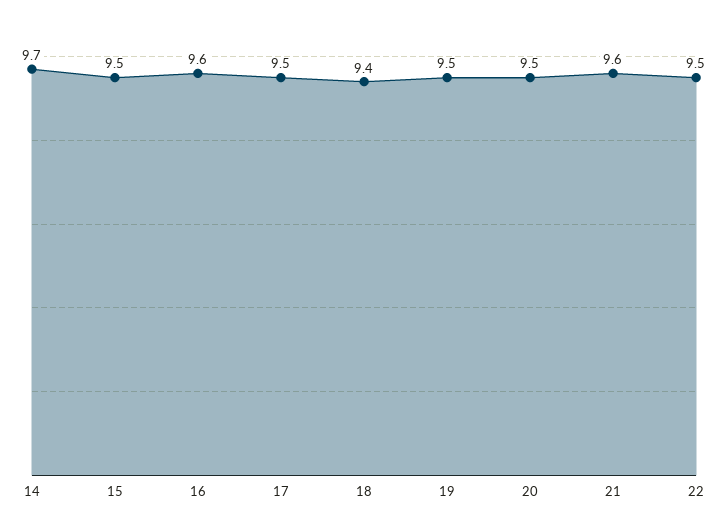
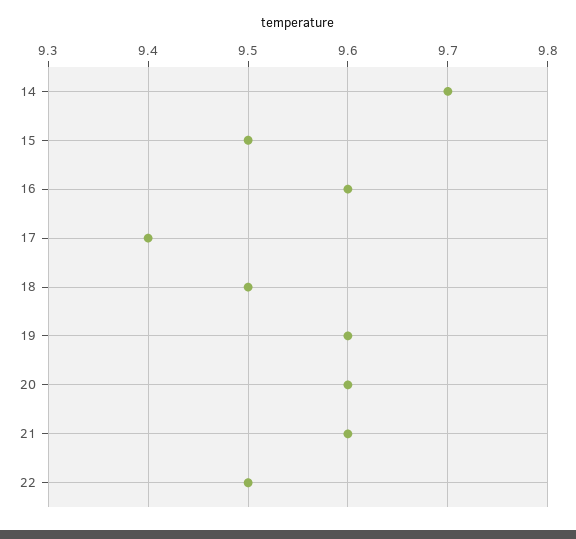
17: 9.5 -> 9.4
18: 9.4 -> 9.5
19: 9.5 -> 9.6
20: 9.5 -> 9.6

